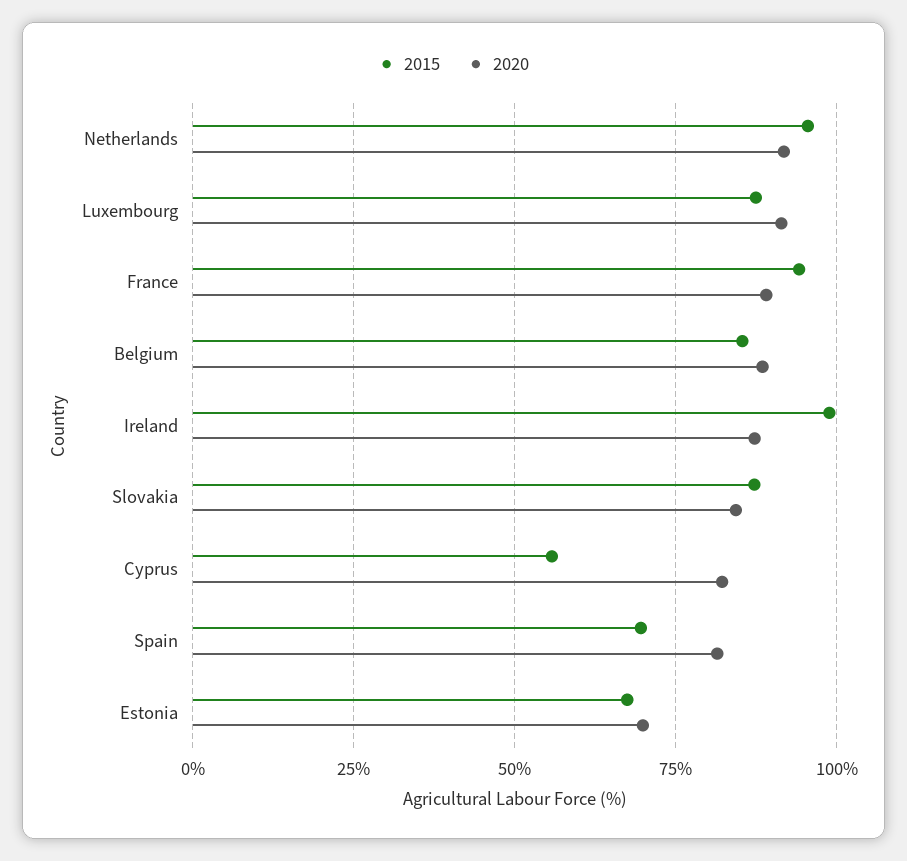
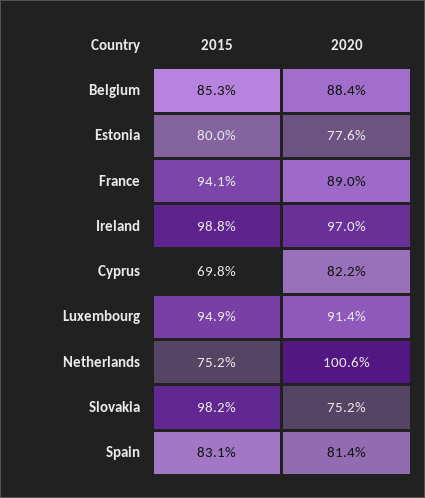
2015, Netherlands: 95 -> 75.2
2020, Netherlands: 92.5 -> 100.6
2015, Luxembourg: 87.5 -> 94.9
2020, Ireland: 87.5 -> 97
2015, Slovakia: 87.5 -> 98.2
2020, Slovakia: 85 -> 75.2
2015, Cyprus: 55 -> 69.8
2015, Spain: 70 -> 83.1
2015, Estonia: 67.5 -> 80
2020, Estonia: 70 -> 77.6

